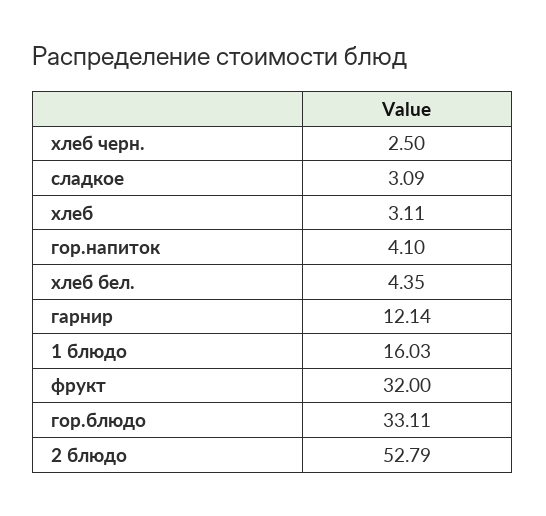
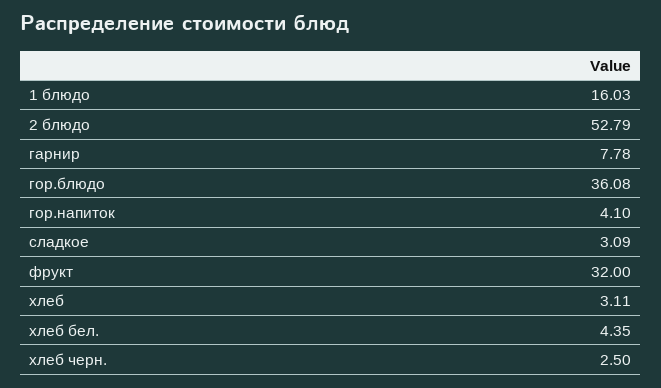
гарнир: 12.14 -> 7.78
гор.блюдо: 33.11 -> 36.08

